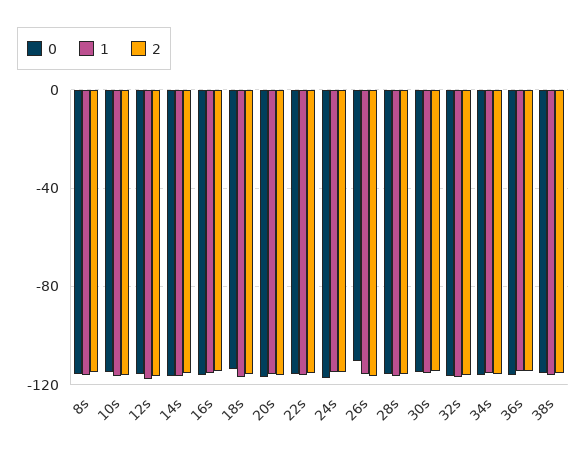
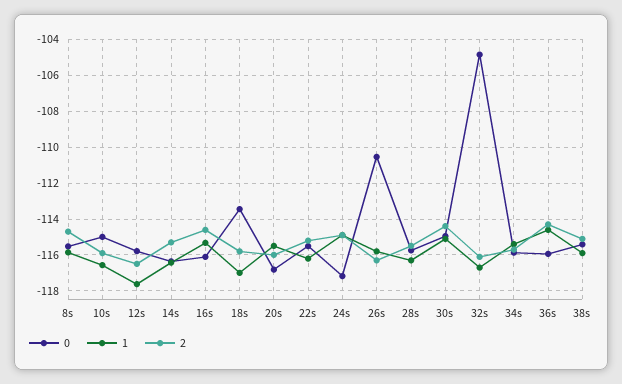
0, 32s: -115 -> -105

